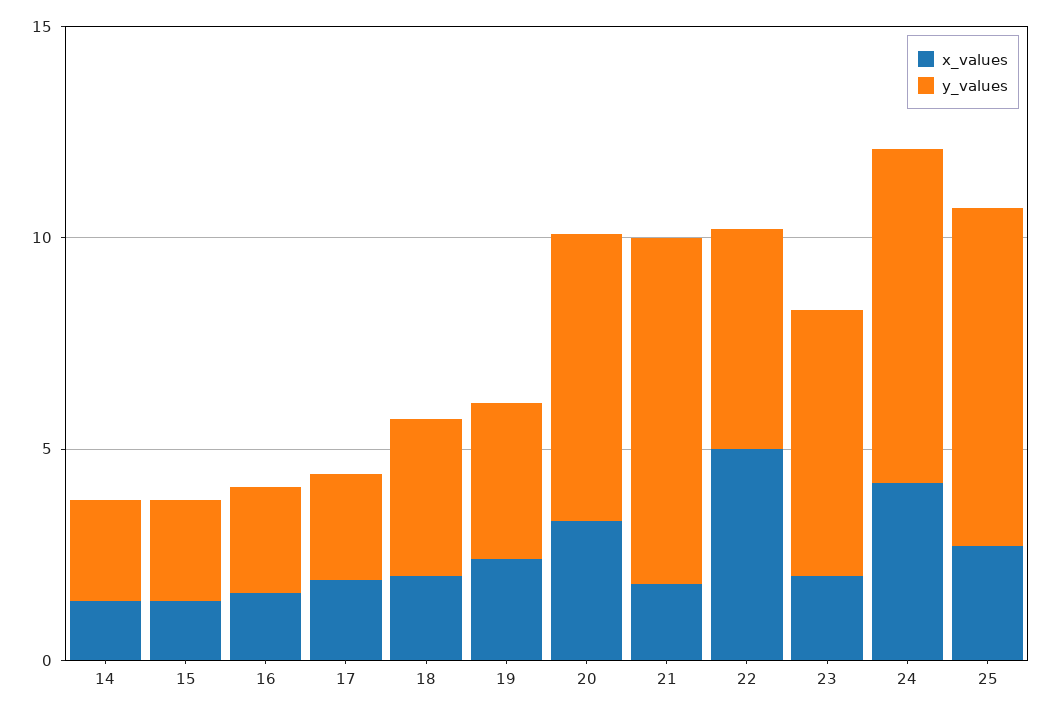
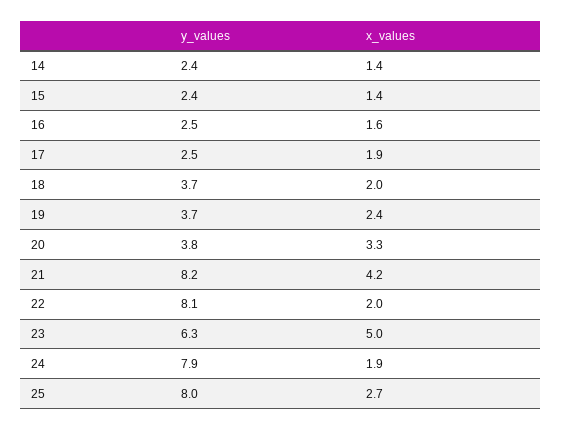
y_values, 20: 7 -> 3.8
x_values, 21: 2 -> 4.2
x_values, 22: 5 -> 2
y_values, 22: 5 -> 8.1
x_values, 23: 2 -> 5
x_values, 24: 4 -> 1.9

